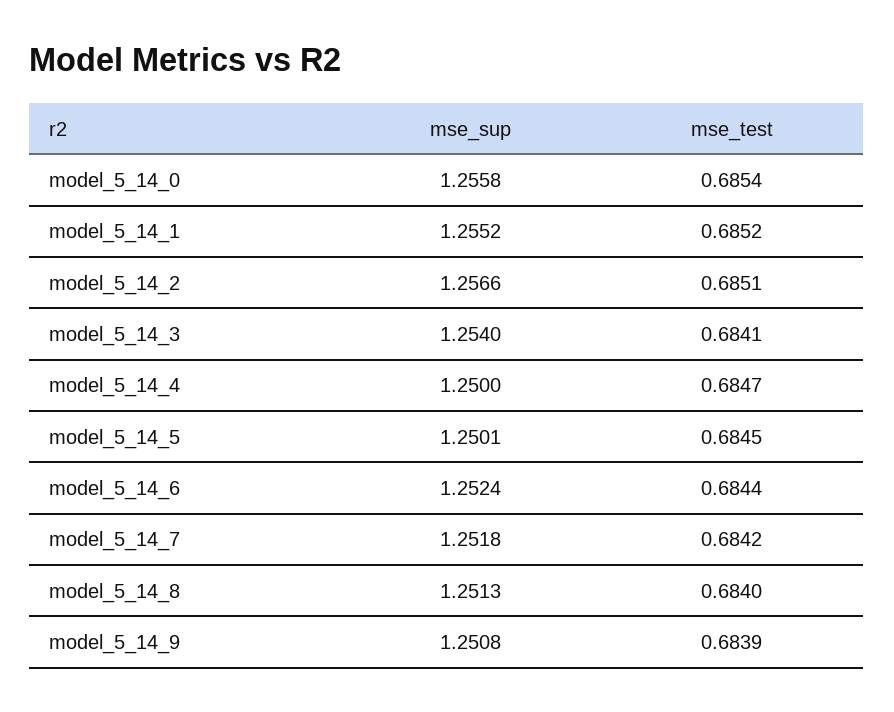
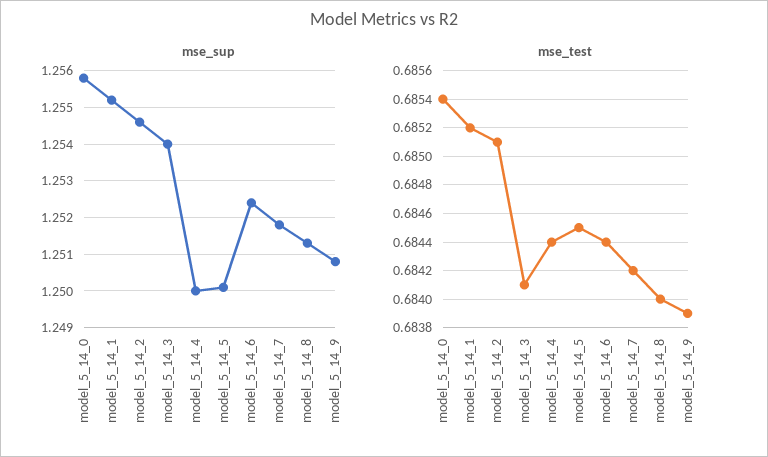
mse_sup, model_5_14_2: 1.2566 -> 1.2545
mse_test, model_5_14_4: 0.6847 -> 0.6844

